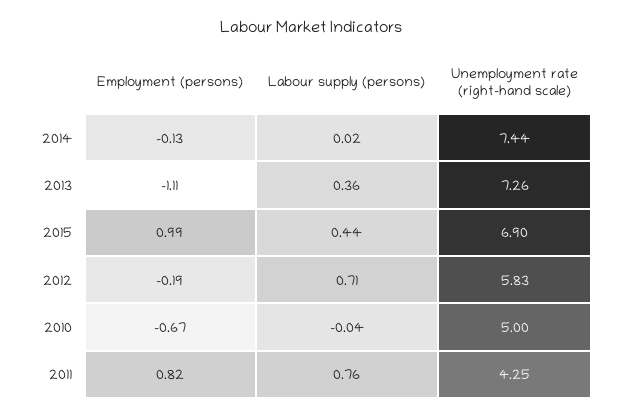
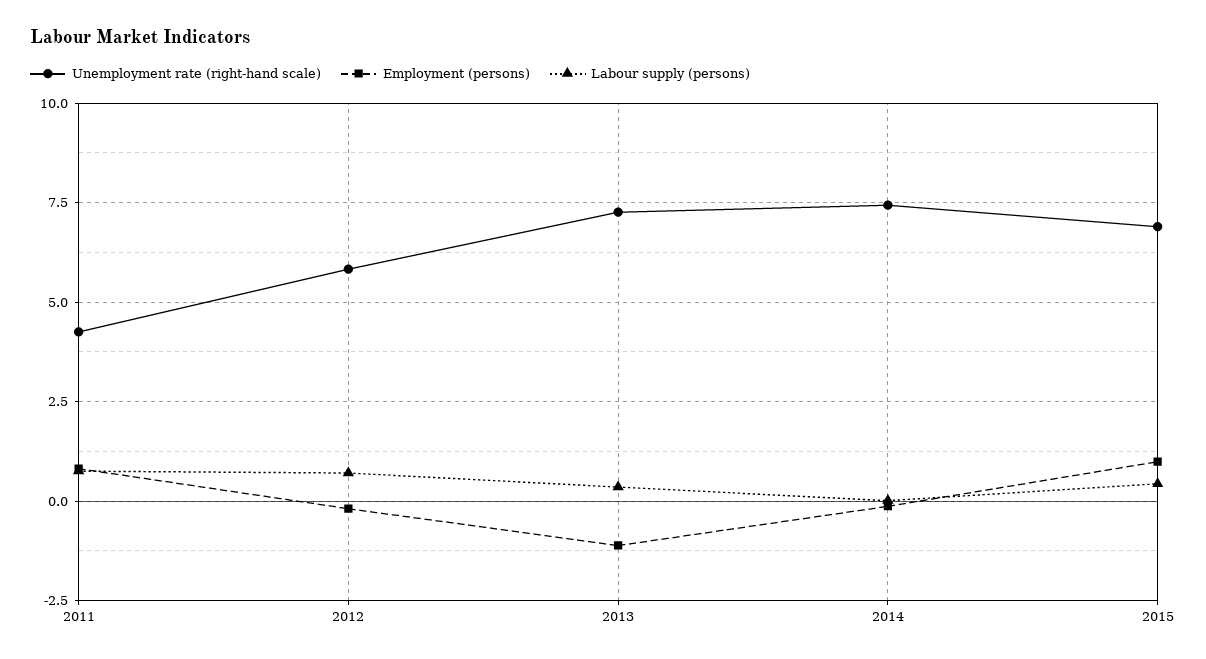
Employment (persons), 2010: -0.67 -> none
Labour supply (persons), 2010: -0.04 -> none
Unemployment rate (right-hand scale), 2010: 5 -> none

